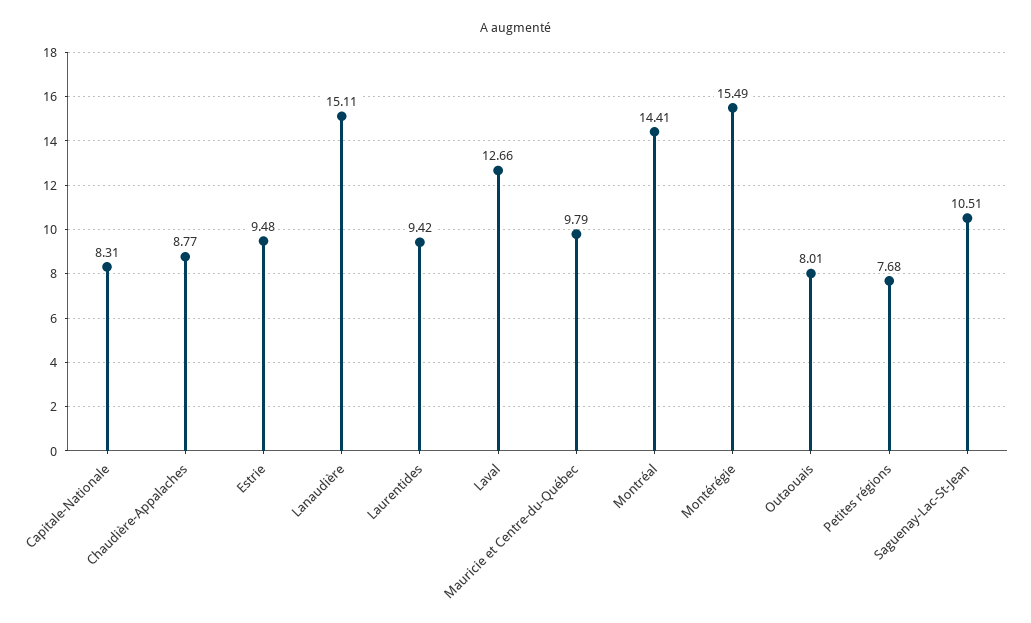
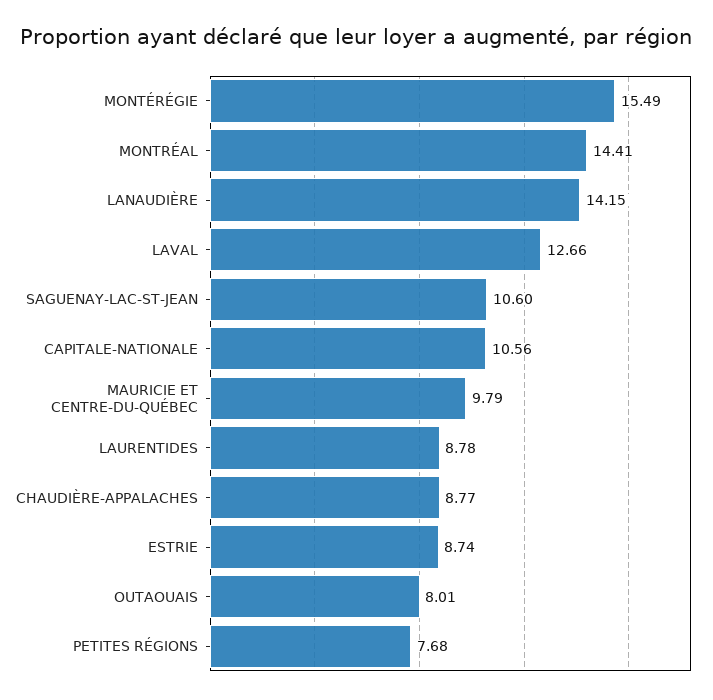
Capitale-Nationale: 8.31 -> 10.56
Estrie: 9.48 -> 8.74
Lanaudière: 15.11 -> 14.15
Laurentides: 9.42 -> 8.78
Saguenay-Lac-St-Jean: 10.51 -> 10.6

